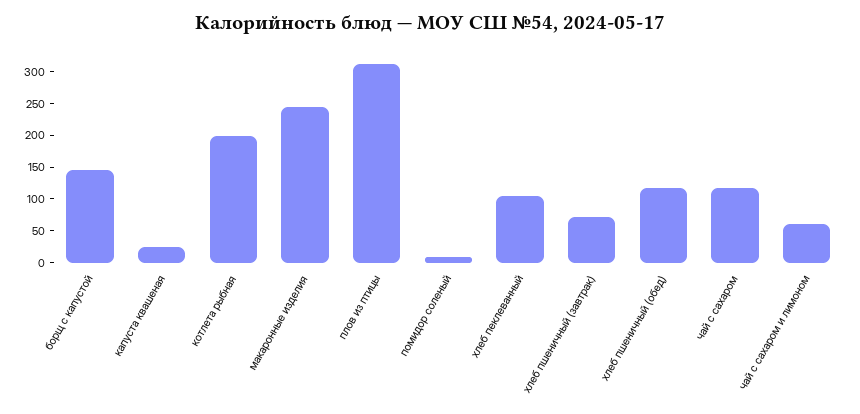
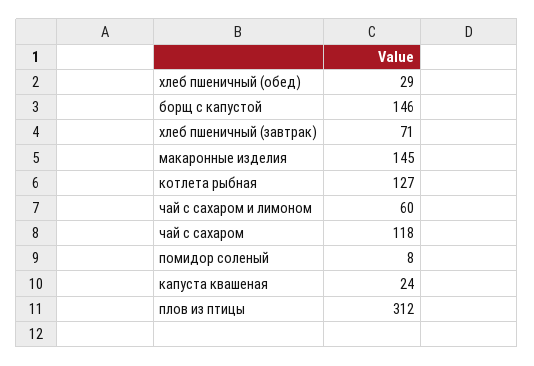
котлета рыбная: 200 -> 127
макаронные изделия: 250 -> 145
хлеб пеклеванный: 100 -> none
хлеб пшеничный (обед): 125 -> 29

